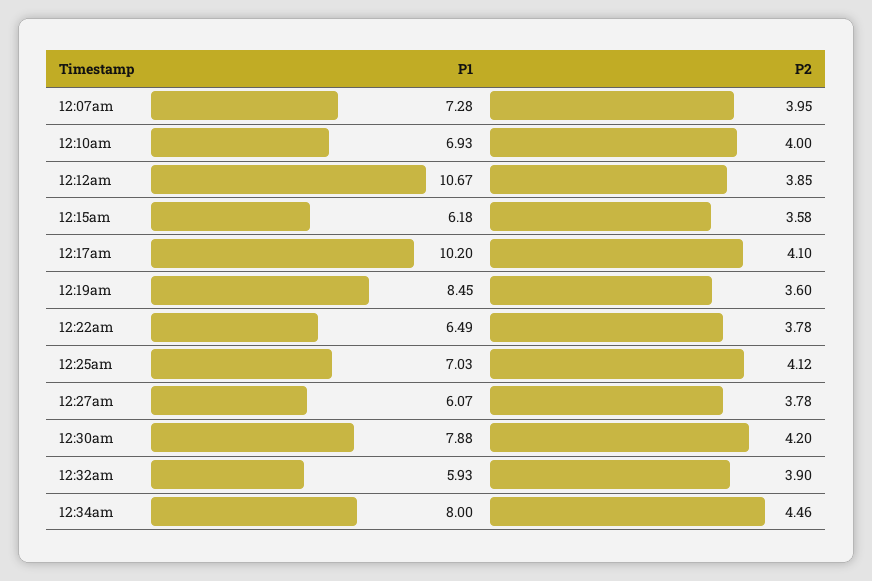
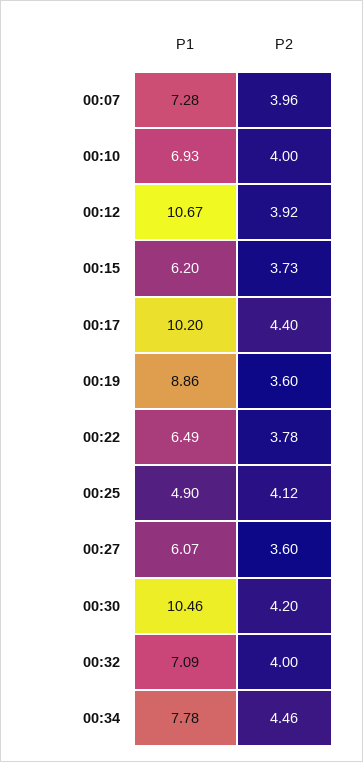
P2, 12:07am: 3.95 -> 3.96
P2, 12:12am: 3.85 -> 3.92
P1, 12:15am: 6.18 -> 6.2
P2, 12:15am: 3.58 -> 3.73
P2, 12:17am: 4.1 -> 4.4
P1, 12:19am: 8.45 -> 8.86
P1, 12:25am: 7.03 -> 4.9
P2, 12:27am: 3.78 -> 3.6
P1, 12:30am: 7.88 -> 10.46
P1, 12:32am: 5.93 -> 7.09
P2, 12:32am: 3.9 -> 4
P1, 12:34am: 8 -> 7.78

